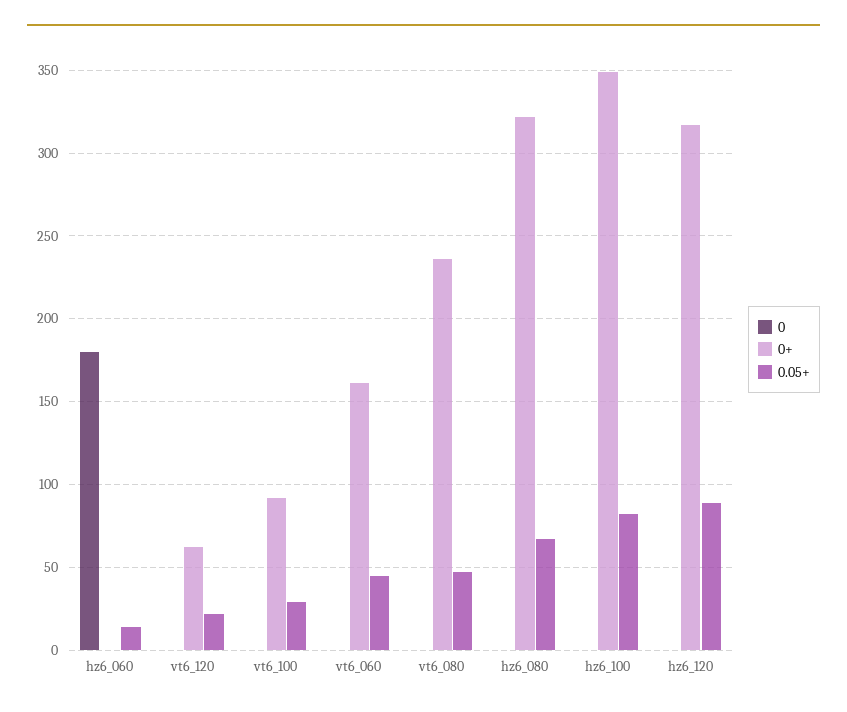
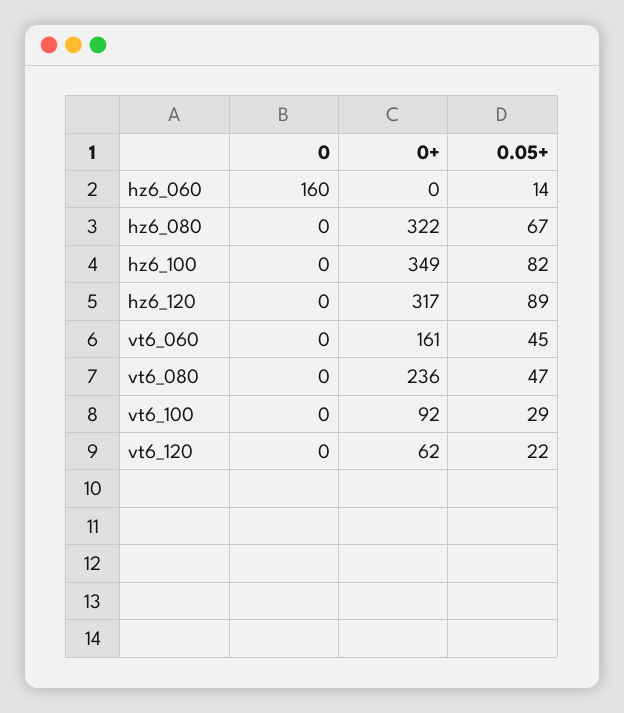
0, hz6_060: 180 -> 160

